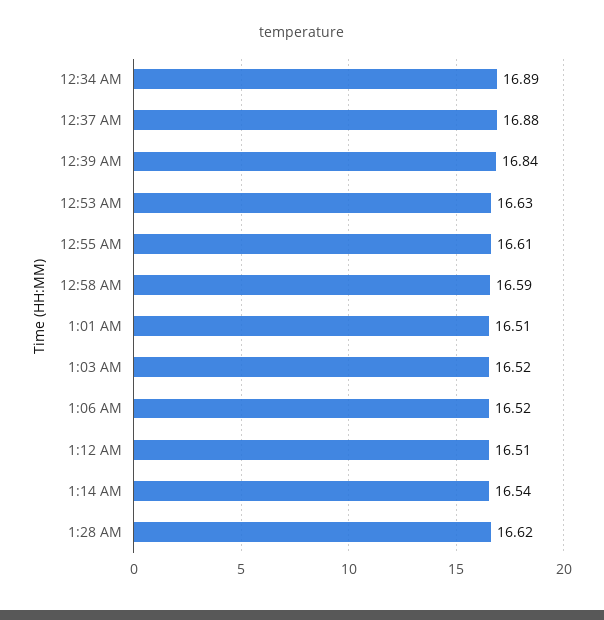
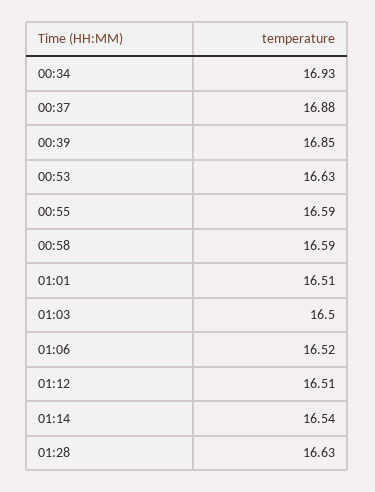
12:34 AM: 16.89 -> 16.93
12:39 AM: 16.84 -> 16.85
12:55 AM: 16.61 -> 16.59
1:03 AM: 16.52 -> 16.5
1:28 AM: 16.62 -> 16.63

